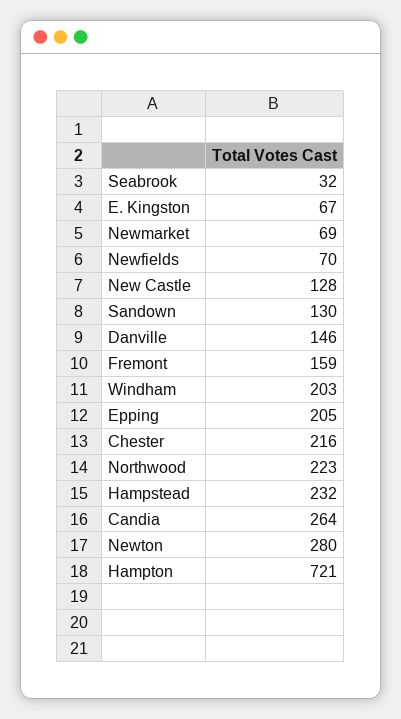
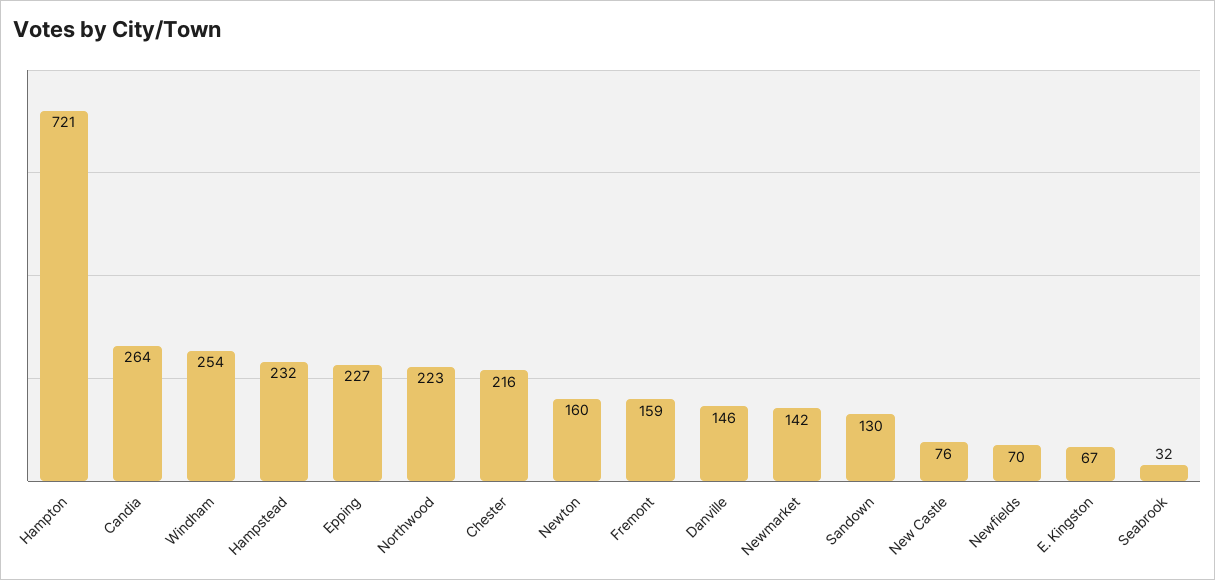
Newmarket: 69 -> 142
New Castle: 128 -> 76
Windham: 203 -> 254
Epping: 205 -> 227
Newton: 280 -> 160

